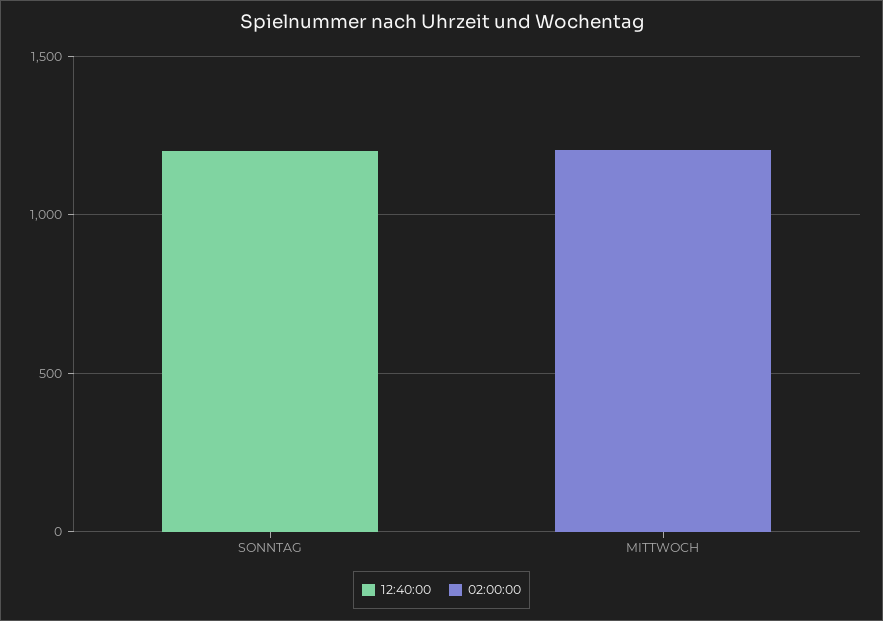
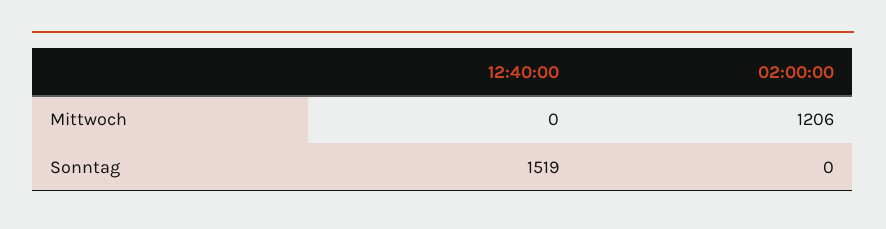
12:40:00, SONNTAG: 1200 -> 1519

